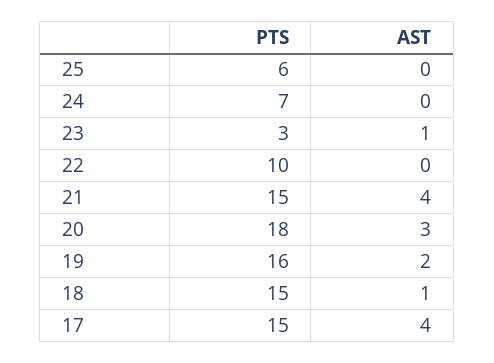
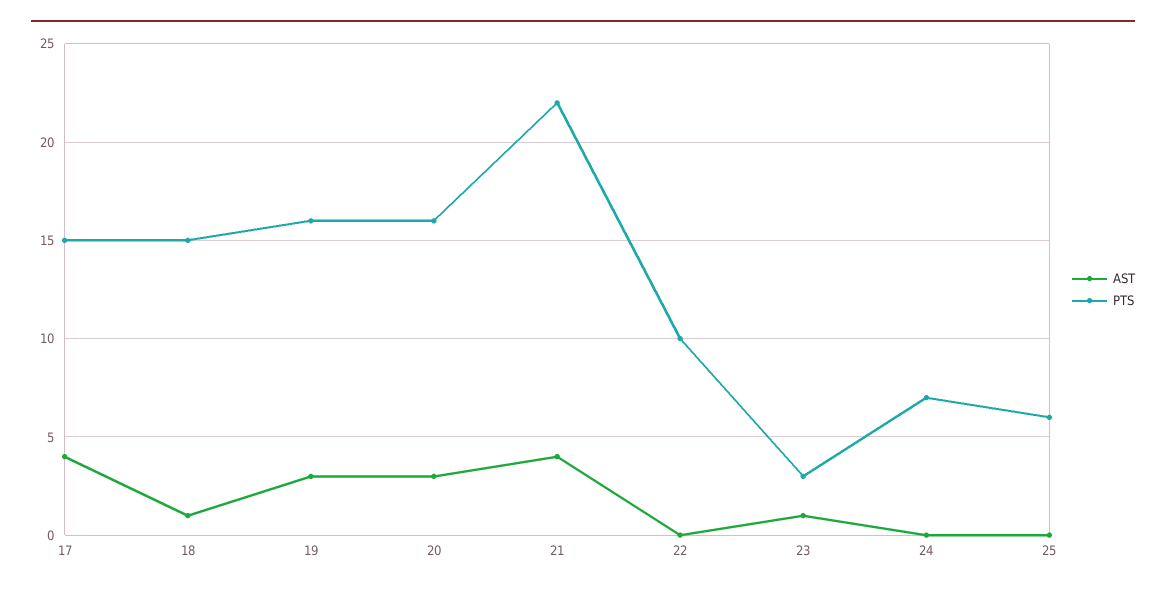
PTS, 21: 15 -> 22
PTS, 20: 18 -> 16
AST, 19: 2 -> 3

